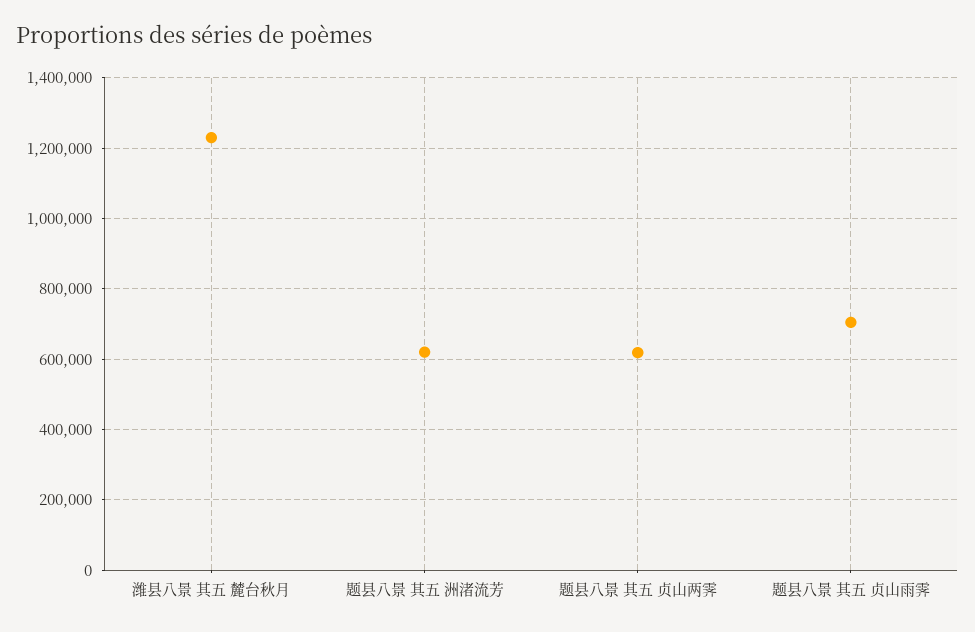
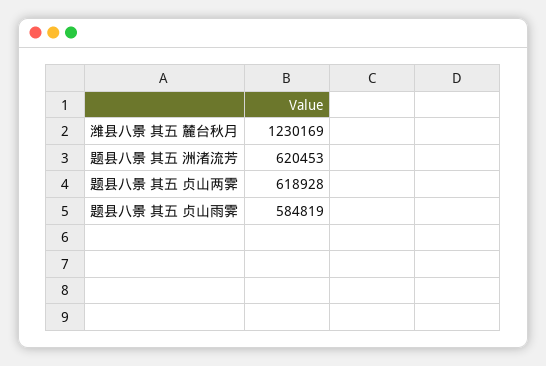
题县八景 其五 贞山雨霁: 700000 -> 584819

